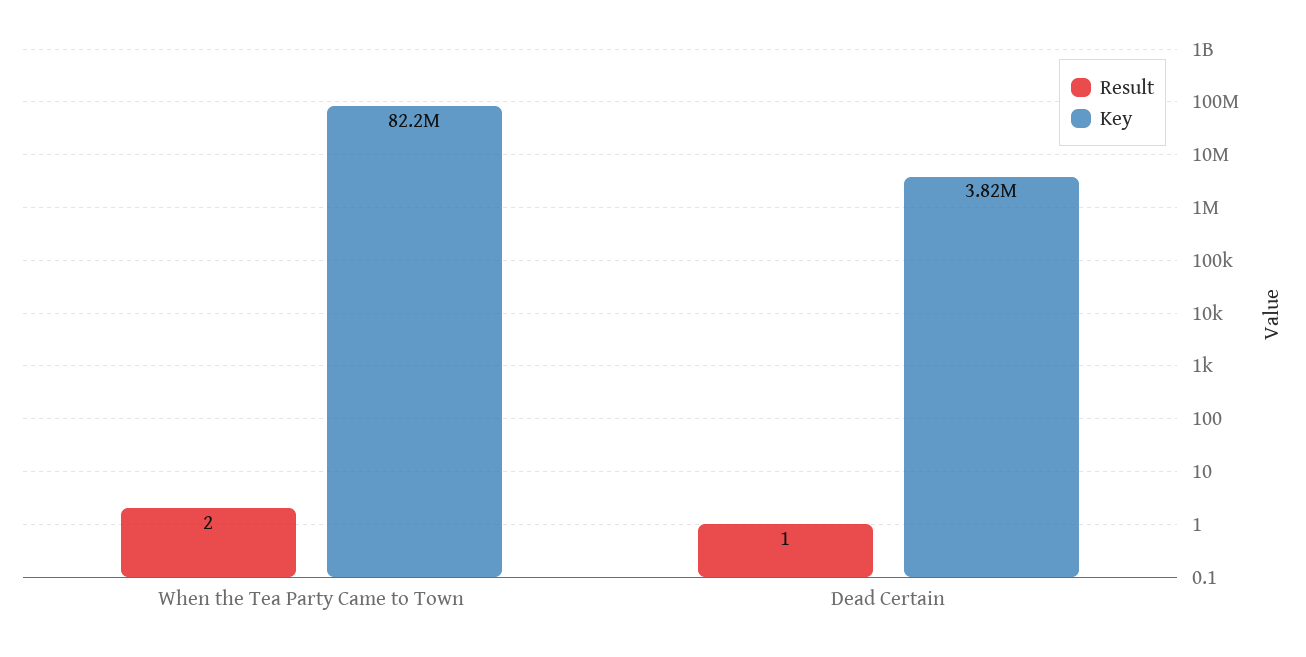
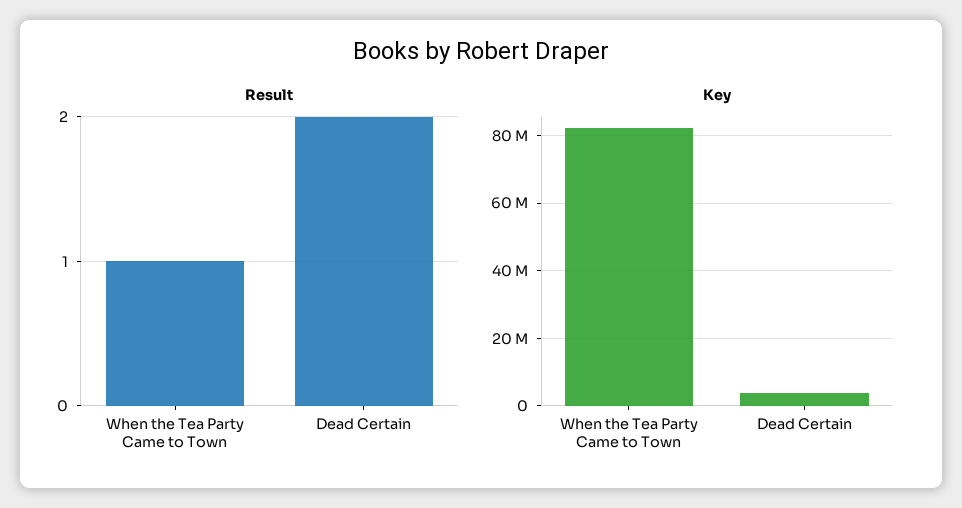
Result, When the Tea Party Came to Town: 2 -> 1
Result, Dead Certain: 1 -> 2

